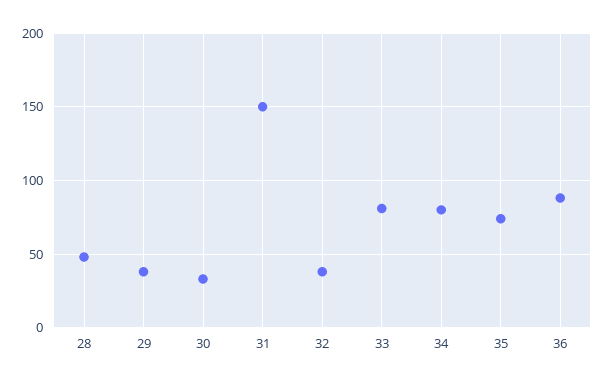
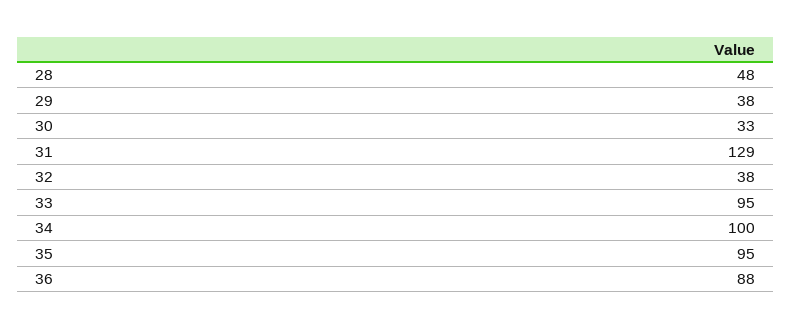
31: 150 -> 129
33: 80 -> 95
34: 80 -> 100
35: 75 -> 95

